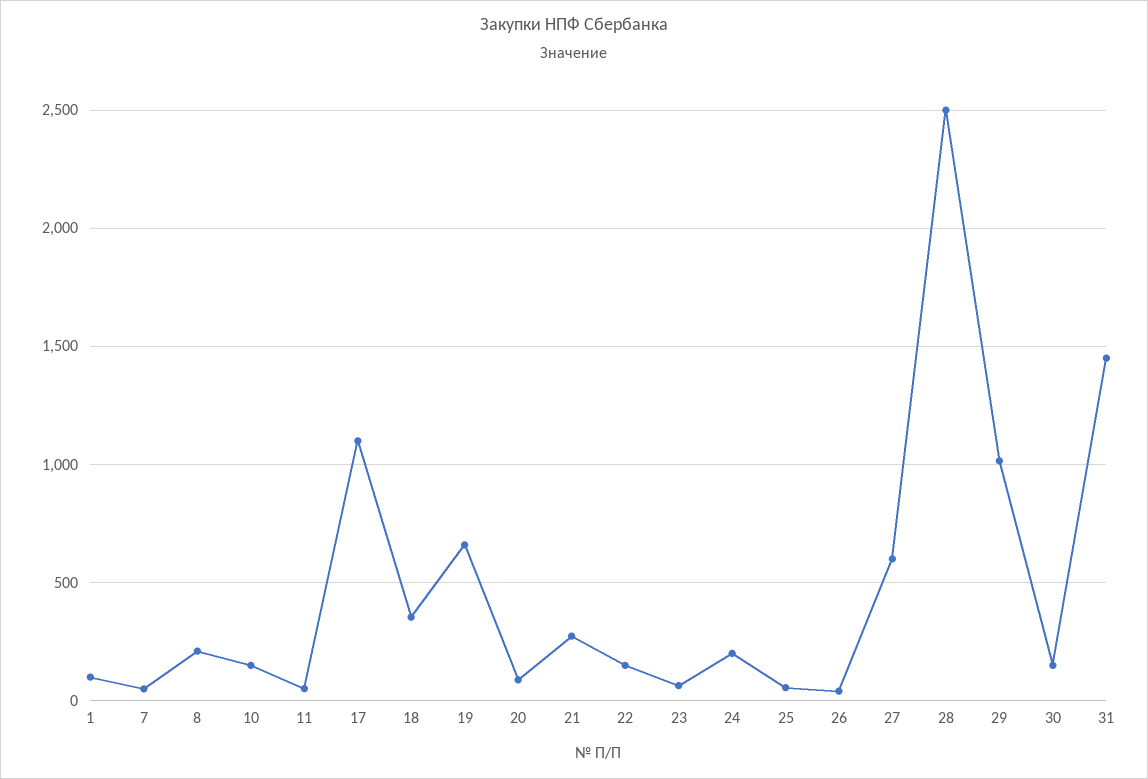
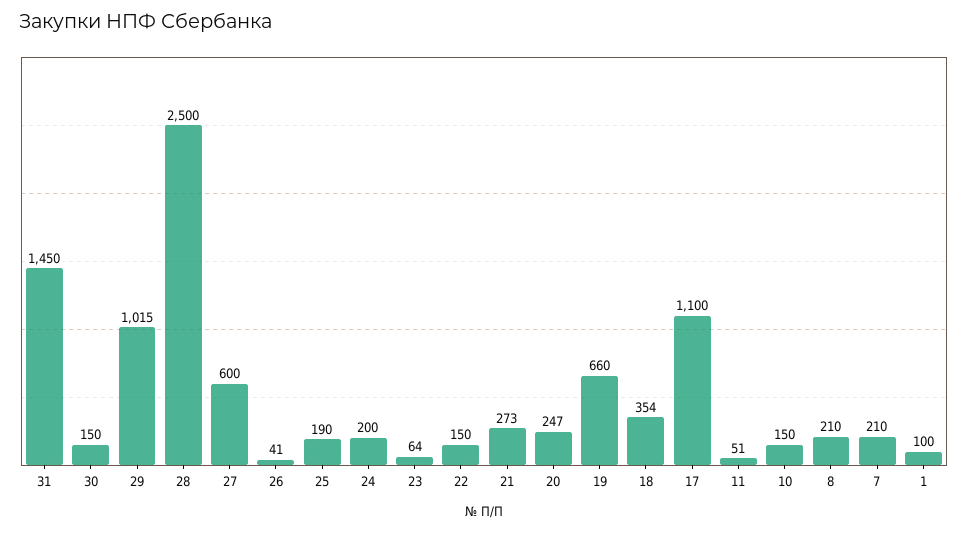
7: 50 -> 210
20: 100 -> 247
25: 50 -> 190

